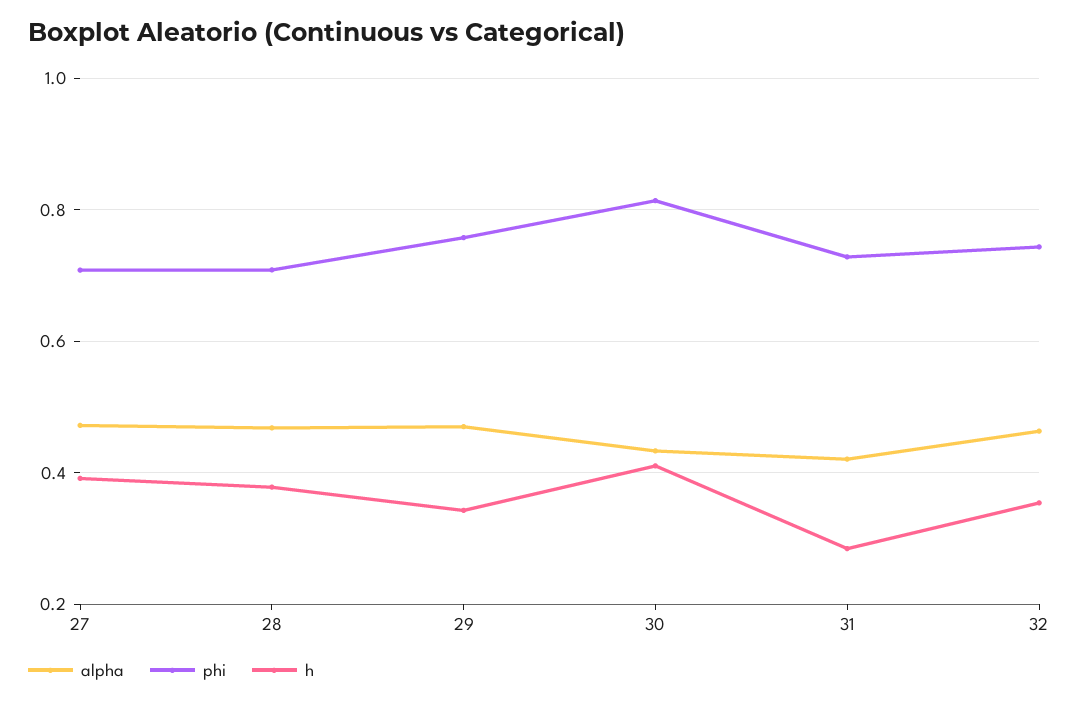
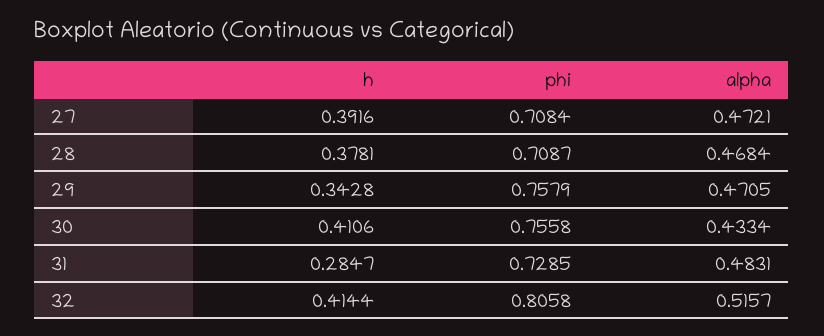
phi, 30: 0.82 -> 0.7558
alpha, 31: 0.42 -> 0.4831
alpha, 32: 0.46 -> 0.5157
phi, 32: 0.74 -> 0.8058
h, 32: 0.36 -> 0.4144

